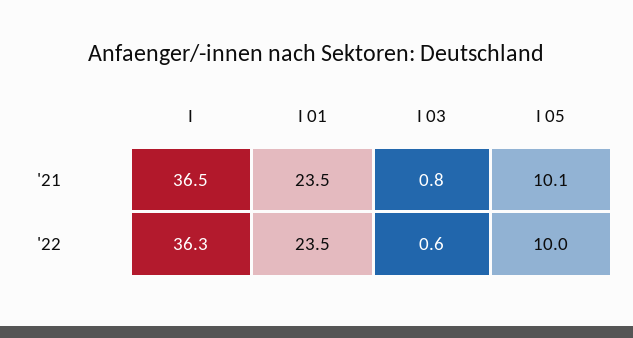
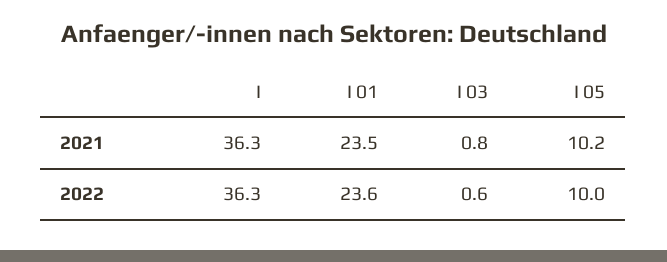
I, '21: 36.5 -> 36.3
I 05, '21: 10.1 -> 10.2
I 01, '22: 23.5 -> 23.6

